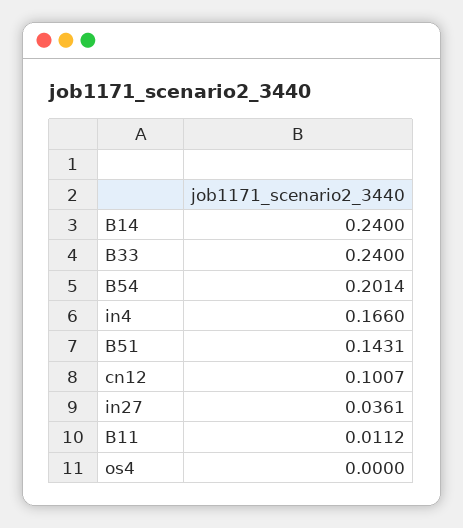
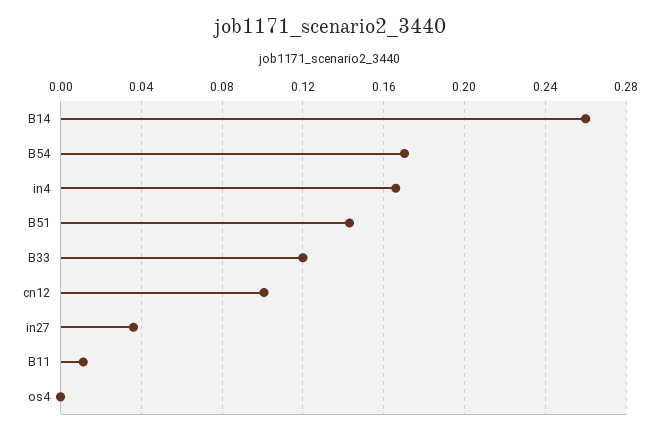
B14: 0.24 -> 0.26
B33: 0.24 -> 0.12
B54: 0.2014 -> 0.17

